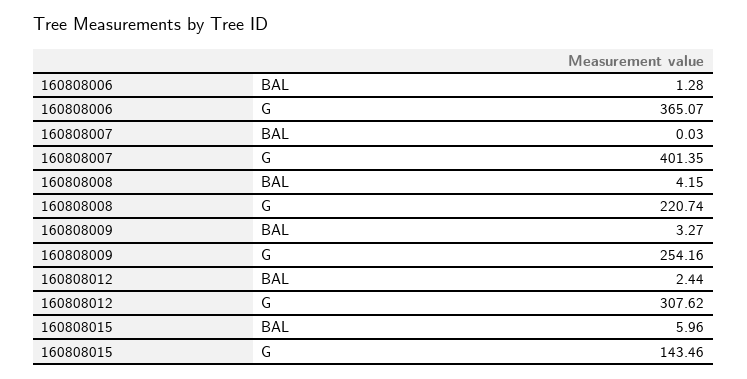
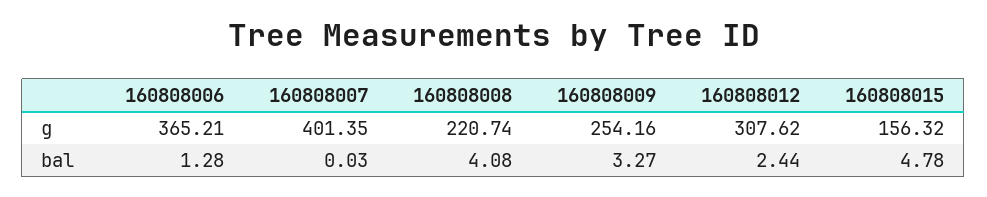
160808006, G: 365.07 -> 365.21
160808008, BAL: 4.15 -> 4.08
160808015, BAL: 5.96 -> 4.78
160808015, G: 143.46 -> 156.32

